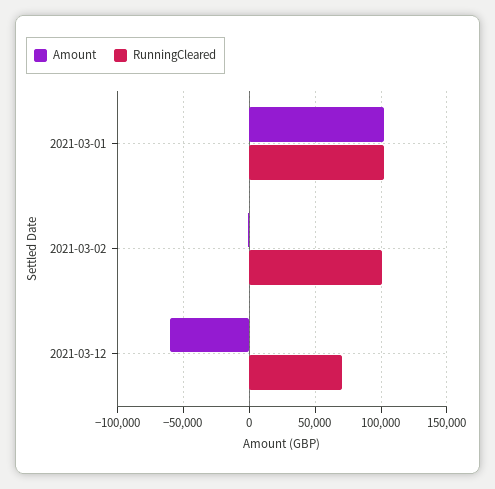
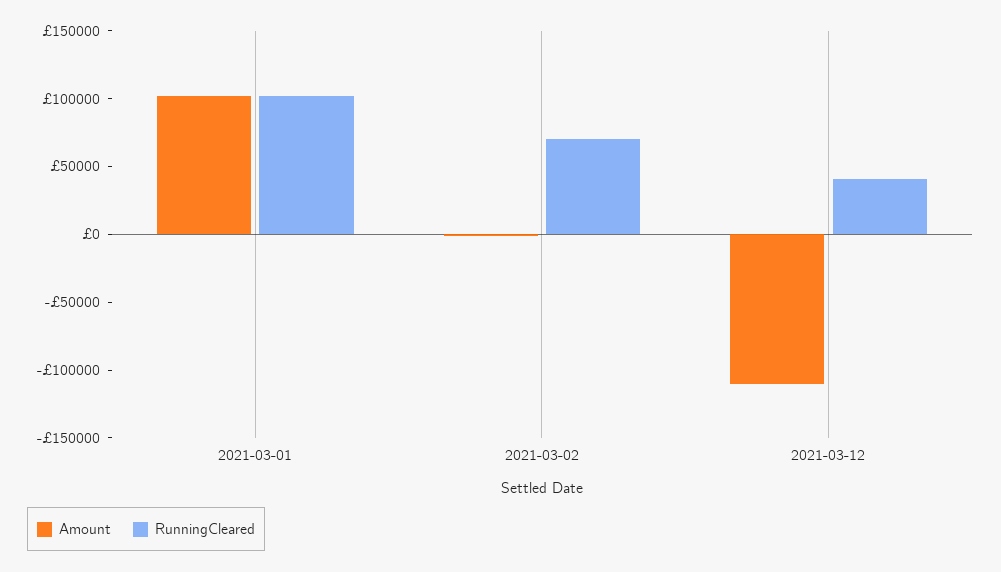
RunningCleared, 2021-03-02: 100000 -> 70000
Amount, 2021-03-12: -60000 -> -110000
RunningCleared, 2021-03-12: 70000 -> 40000

